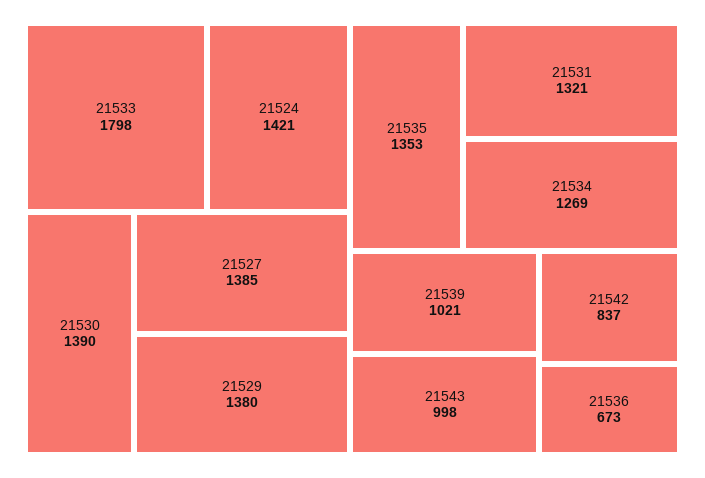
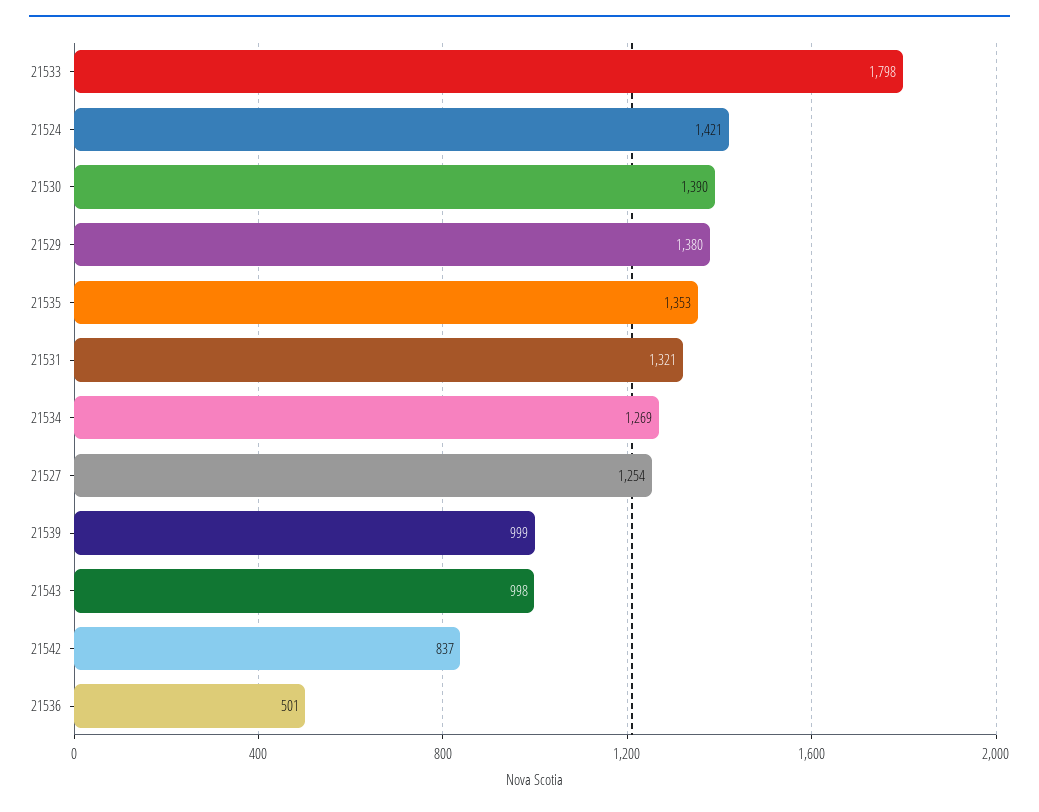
21527: 1385 -> 1254
21539: 1021 -> 999
21536: 673 -> 501

